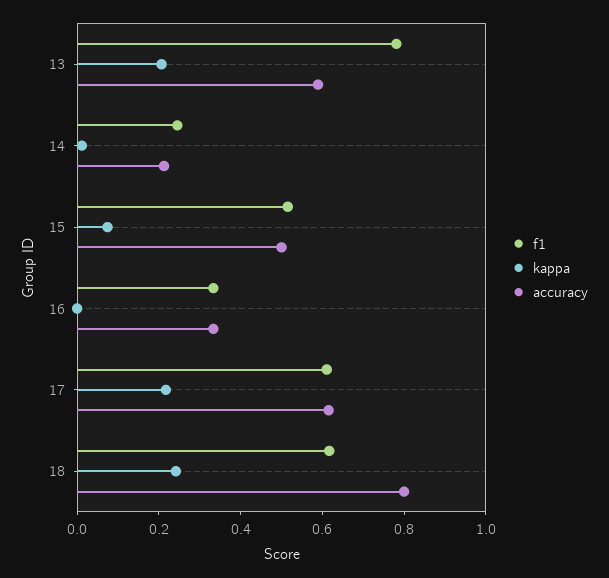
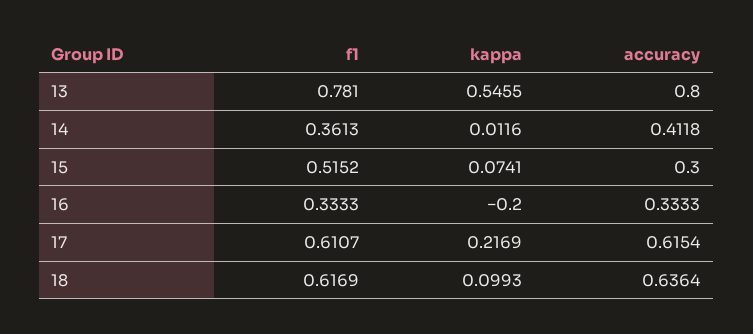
kappa, 13: 0.2 -> 0.5455
accuracy, 13: 0.6 -> 0.8
f1, 14: 0.25 -> 0.3613
accuracy, 14: 0.2 -> 0.4118
accuracy, 15: 0.5 -> 0.3
kappa, 16: 0 -> -0.2
kappa, 18: 0.25 -> 0.0993
accuracy, 18: 0.8 -> 0.6364

